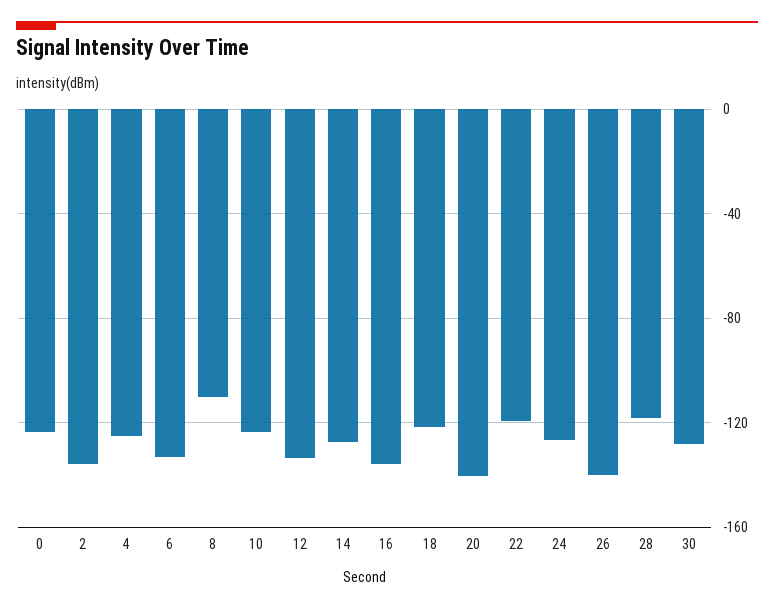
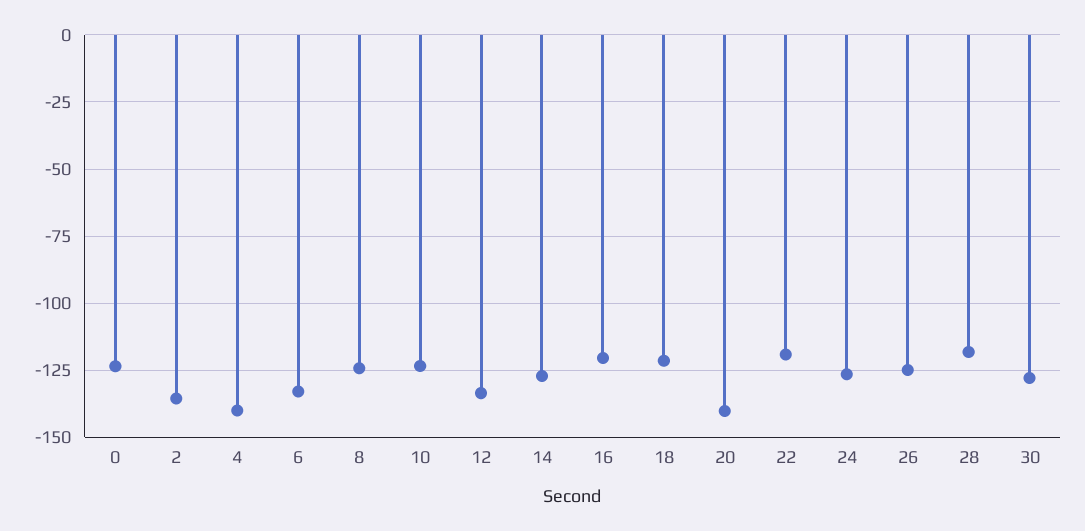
4: -125 -> -140
8: -110 -> -125
16: -135 -> -120
26: -140 -> -125

